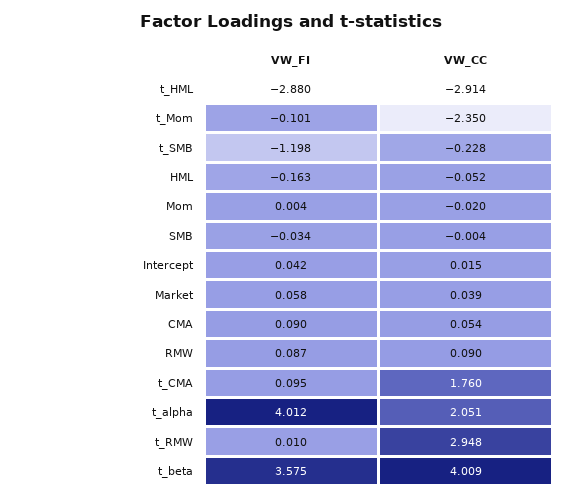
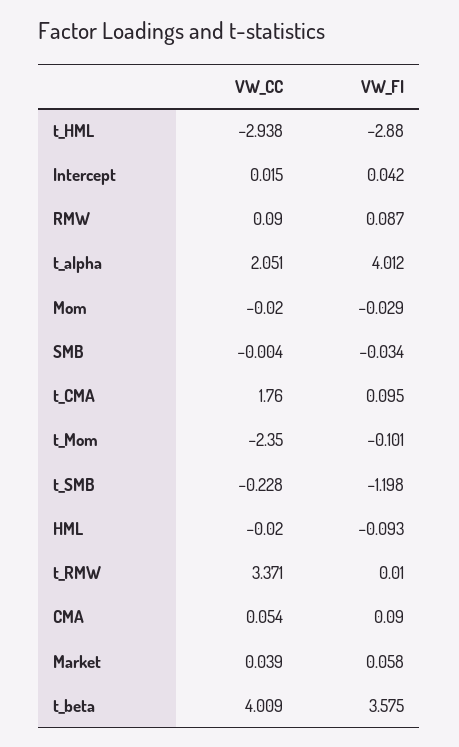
VW_CC, t_HML: -2.914 -> -2.938
VW_FI, HML: -0.163 -> -0.093
VW_CC, HML: -0.052 -> -0.02
VW_FI, Mom: 0.004 -> -0.029
VW_CC, t_RMW: 2.948 -> 3.371

